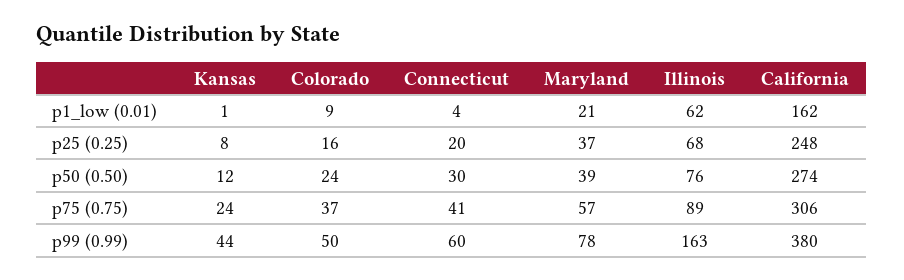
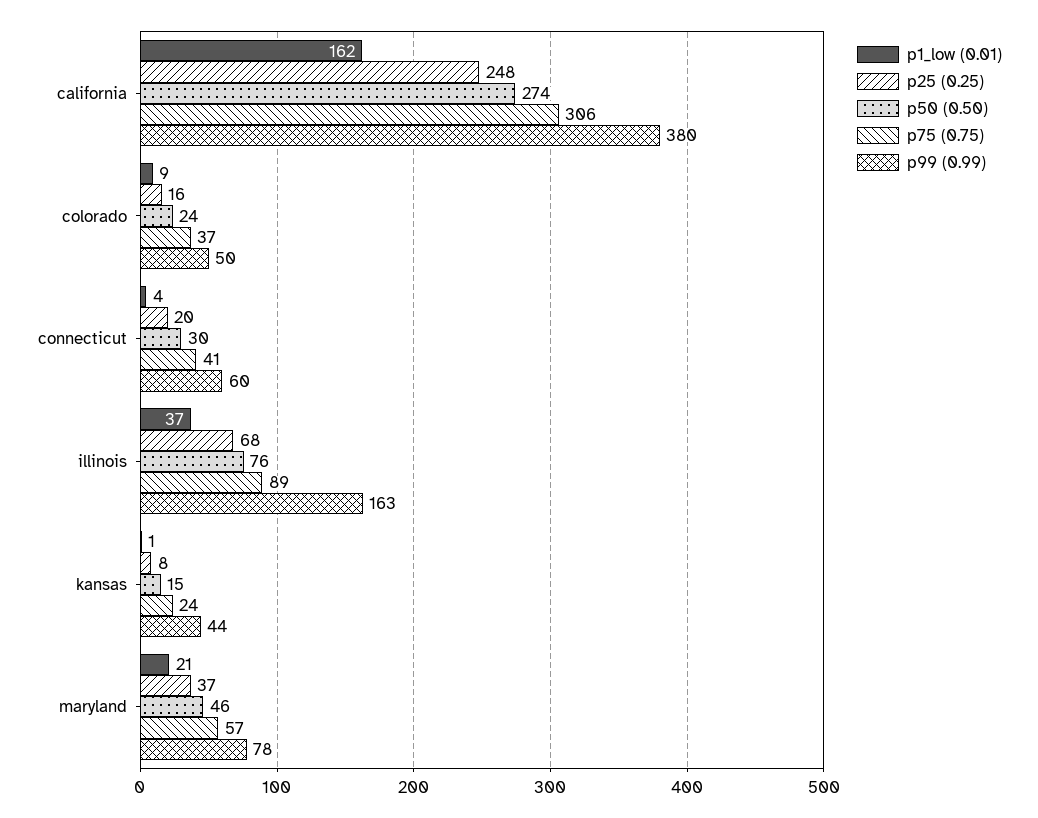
p1_low (0.01), Illinois: 62 -> 37
p50 (0.50), Kansas: 12 -> 15
p50 (0.50), Maryland: 39 -> 46

